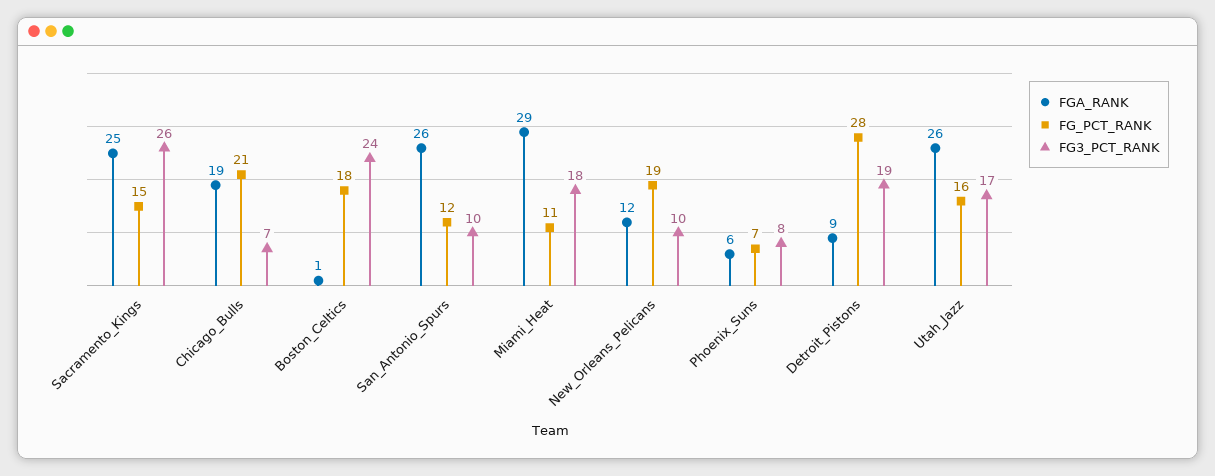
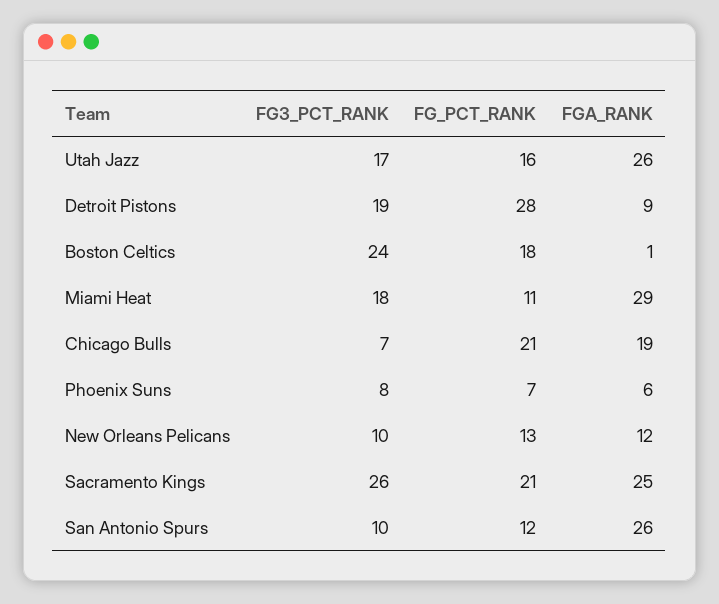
FG_PCT_RANK, Sacramento_Kings: 15 -> 21
FG_PCT_RANK, New_Orleans_Pelicans: 19 -> 13

